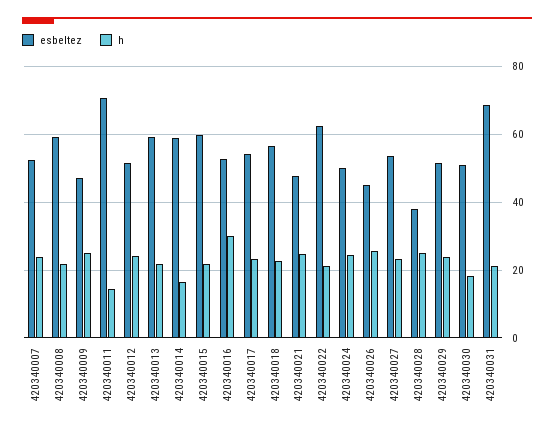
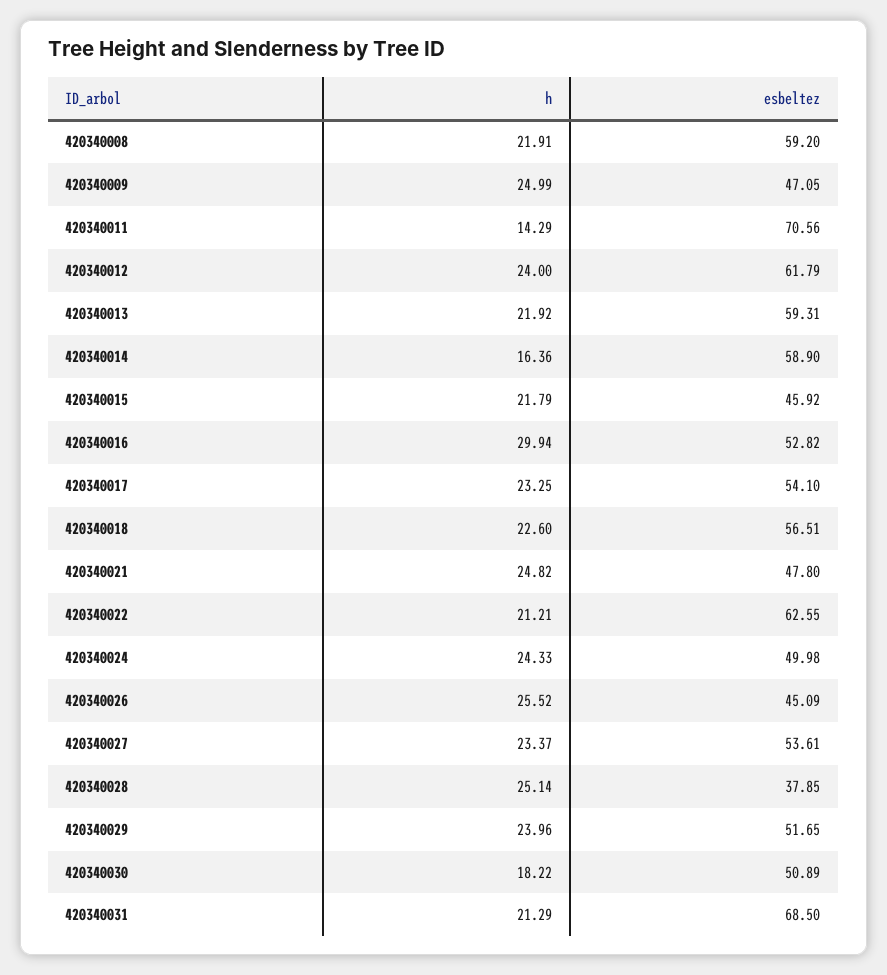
esbeltez, 420340007: 52 -> none
h, 420340007: 24 -> none
esbeltez, 420340012: 52 -> 61.79
esbeltez, 420340015: 60 -> 45.92

